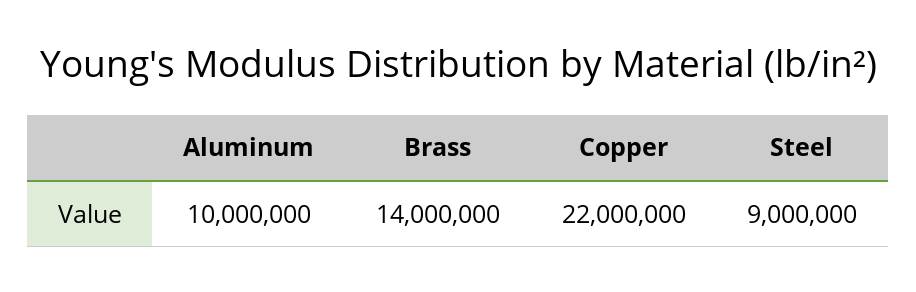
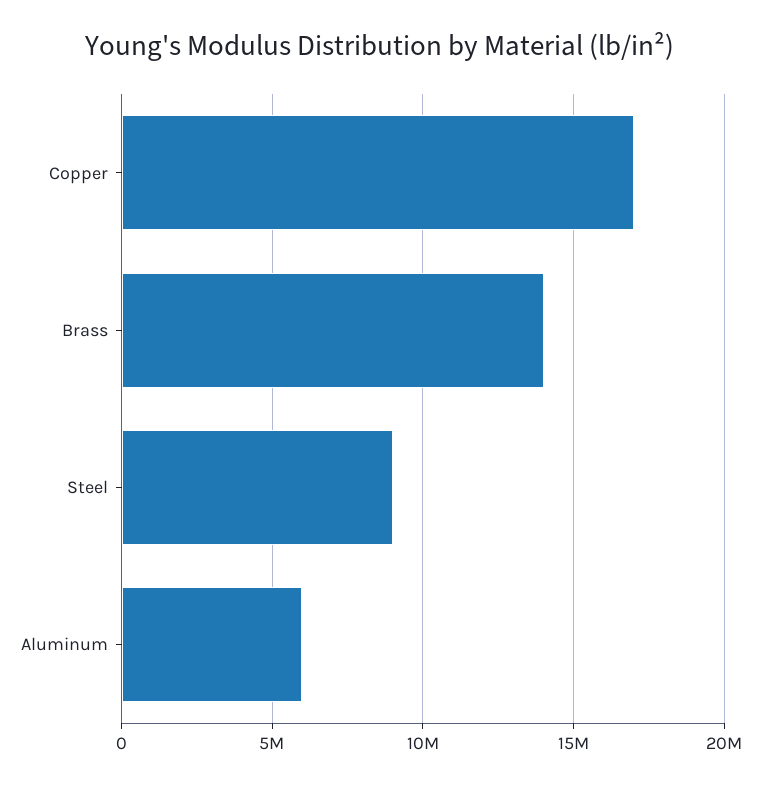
Aluminum: 10000000 -> 6000000
Copper: 22000000 -> 17000000

